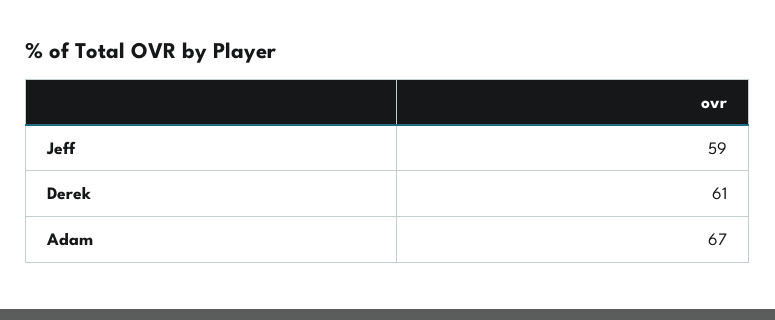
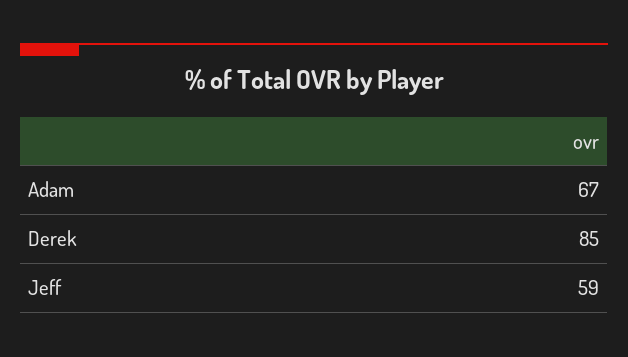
Derek: 61 -> 85

